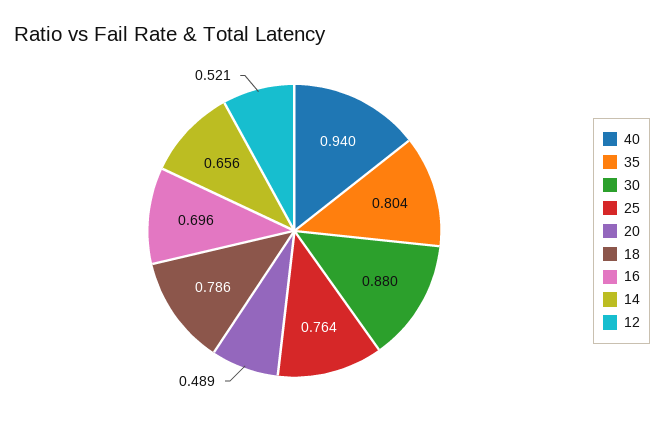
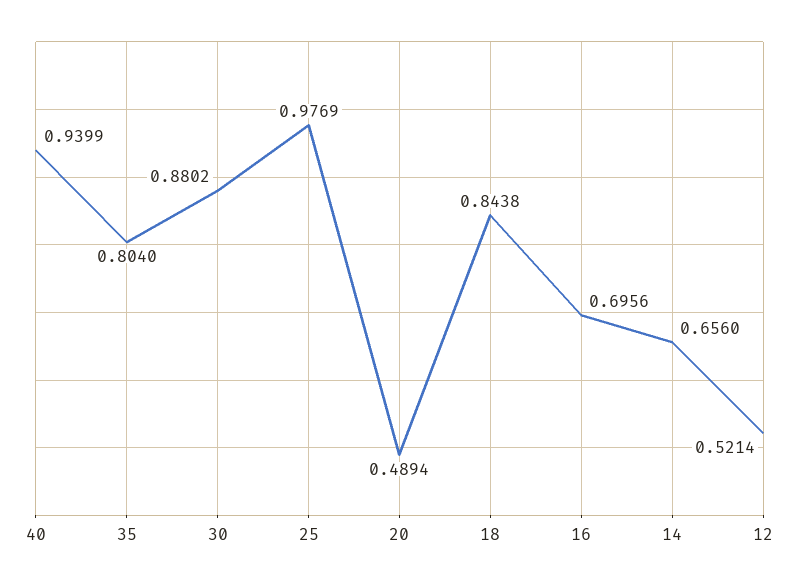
25: 0.764 -> 0.9769
18: 0.786 -> 0.8438

